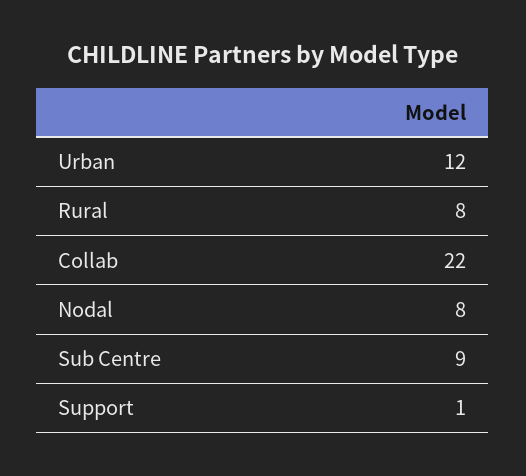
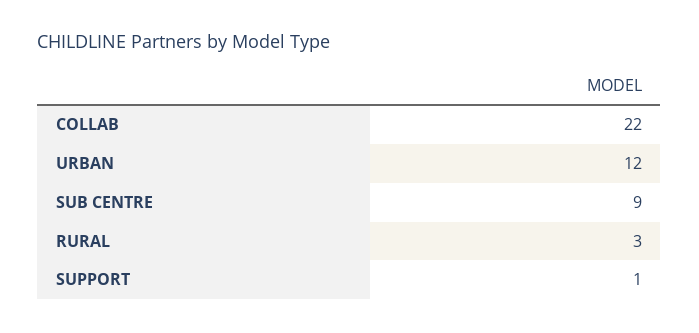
Rural: 8 -> 3
Nodal: 8 -> none

